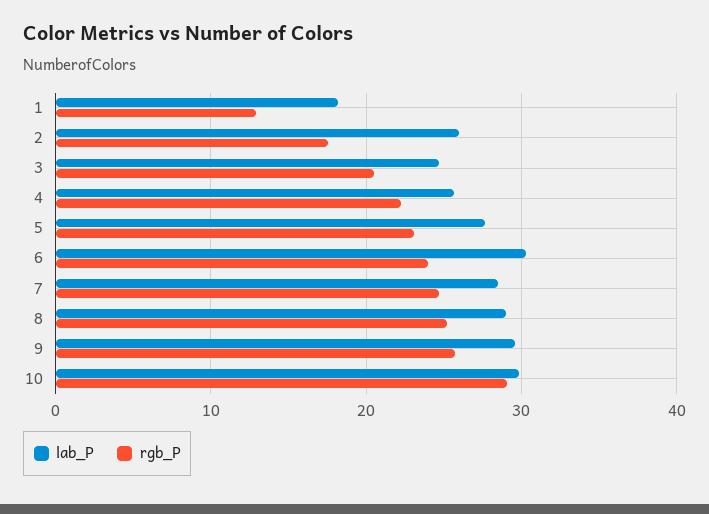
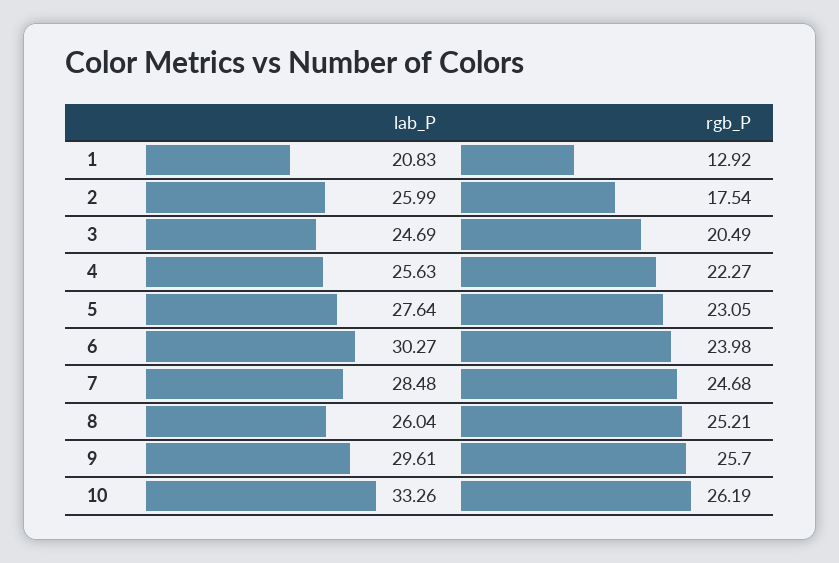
lab_P, 1: 18 -> 20.83
lab_P, 8: 29 -> 26.04
lab_P, 10: 30 -> 33.26
rgb_P, 10: 29 -> 26.19

